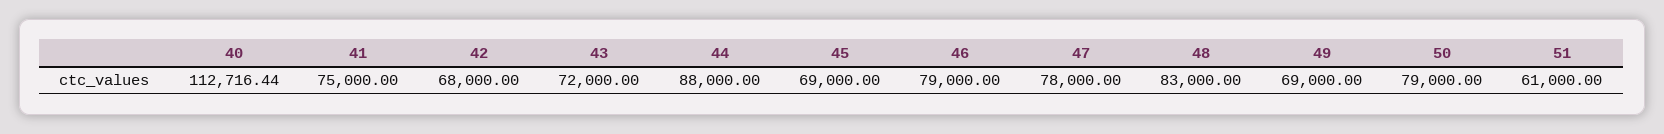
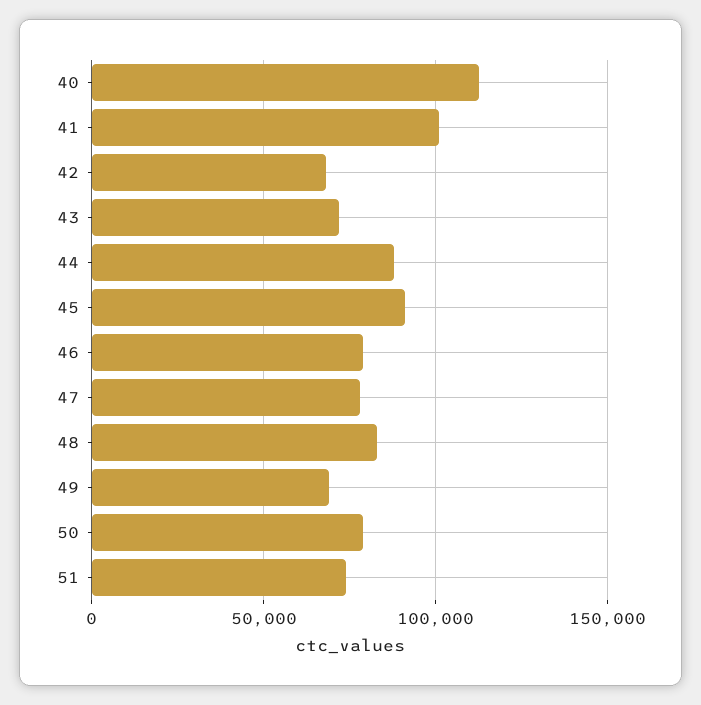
41: 75000 -> 100000
45: 69000 -> 90000
51: 61000 -> 75000

